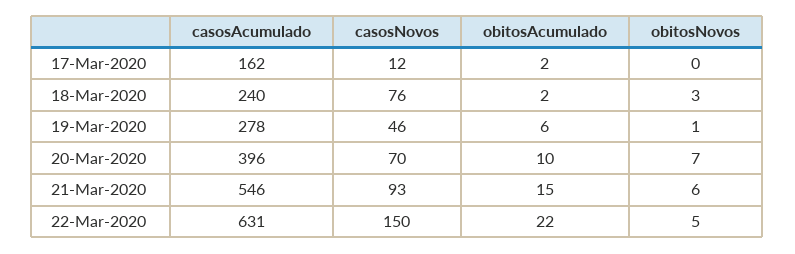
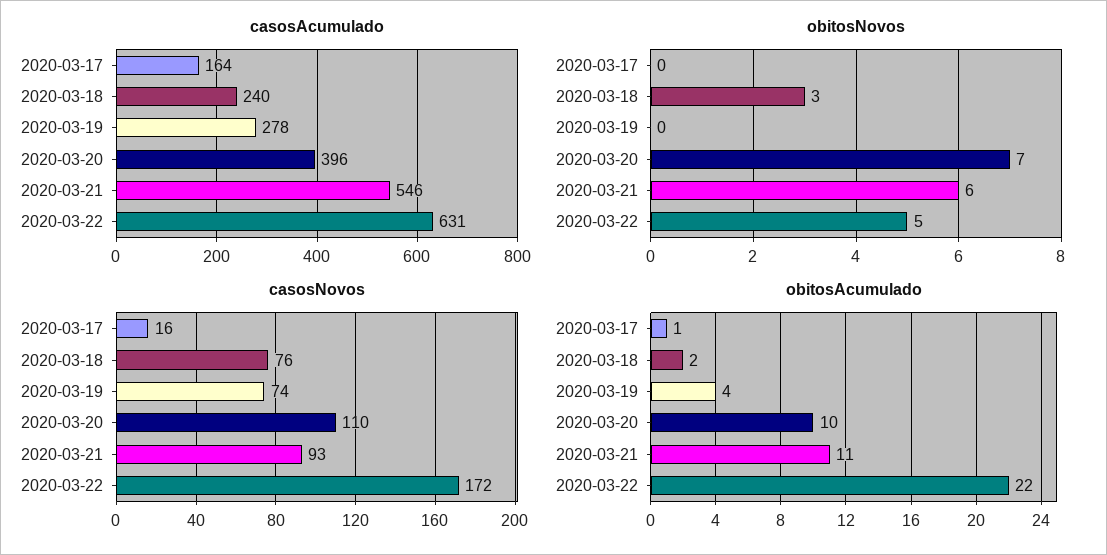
casosAcumulado, 17-Mar-2020: 162 -> 164
casosNovos, 17-Mar-2020: 12 -> 16
obitosAcumulado, 17-Mar-2020: 2 -> 1
casosNovos, 19-Mar-2020: 46 -> 74
obitosAcumulado, 19-Mar-2020: 6 -> 4
obitosNovos, 19-Mar-2020: 1 -> 0
casosNovos, 20-Mar-2020: 70 -> 110
obitosAcumulado, 21-Mar-2020: 15 -> 11
casosNovos, 22-Mar-2020: 150 -> 172

